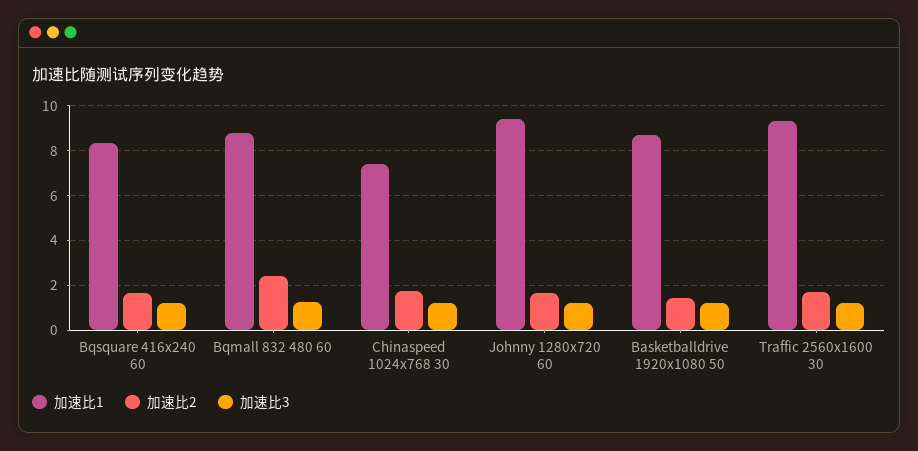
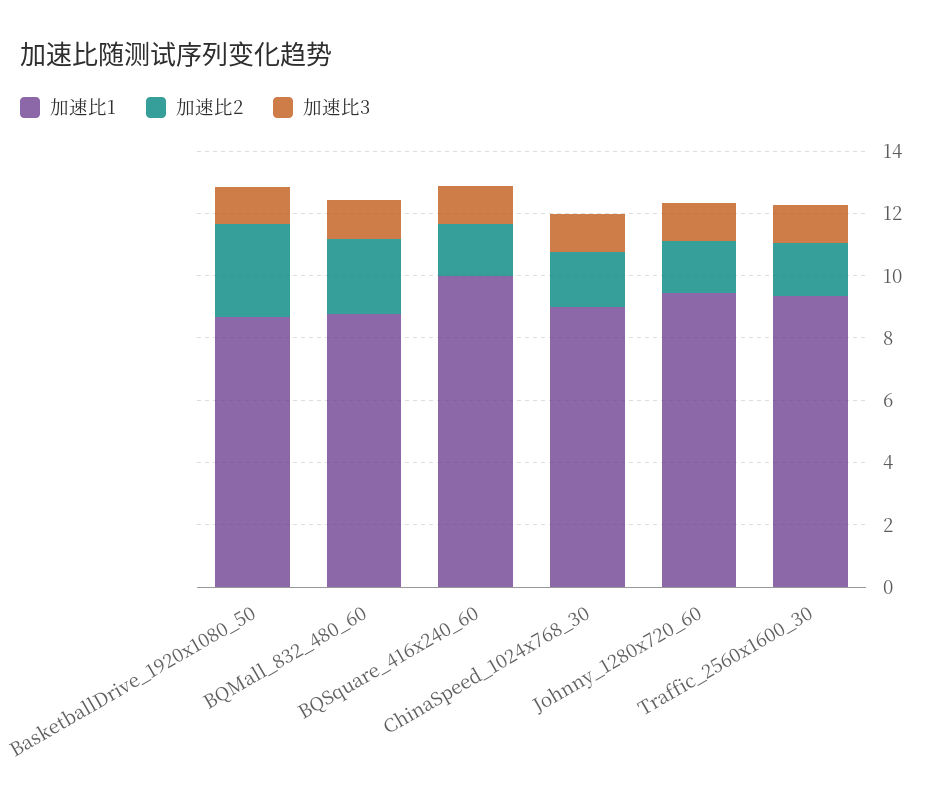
加速比1, Bqsquare 416x240 60: 8.5 -> 10
加速比1, Chinaspeed 1024x768 30: 7.5 -> 9
加速比2, Basketballdrive 1920x1080 50: 1.5 -> 3

